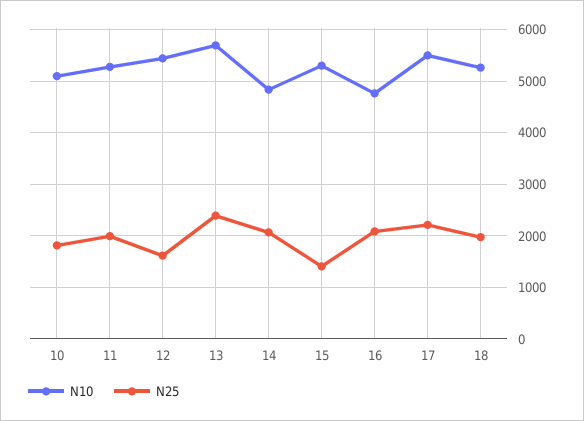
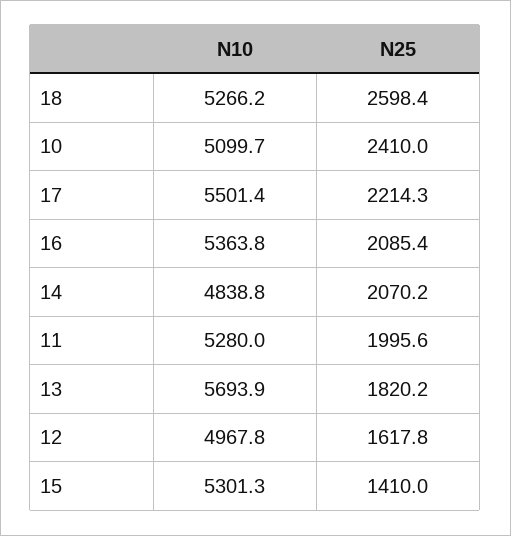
N25, 10: 1800 -> 2410
N10, 12: 5400 -> 4967.8
N25, 13: 2400 -> 1820.2
N10, 16: 4800 -> 5363.8
N25, 18: 2000 -> 2598.4

